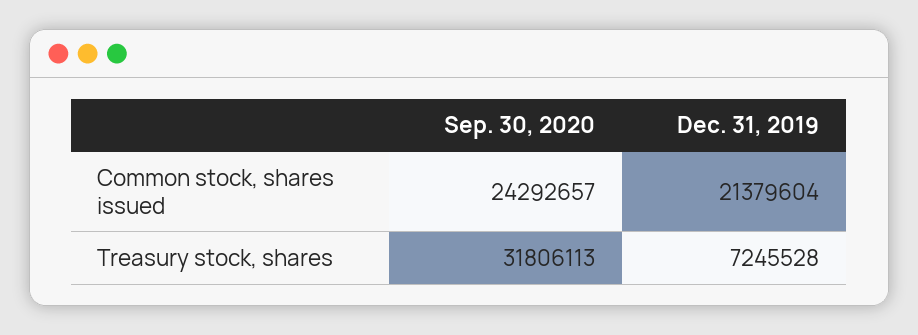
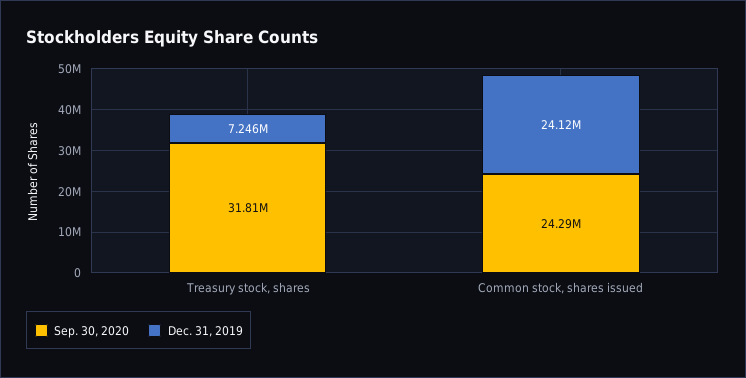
Dec. 31, 2019, Common stock, shares issued: 21379604 -> 24120000

